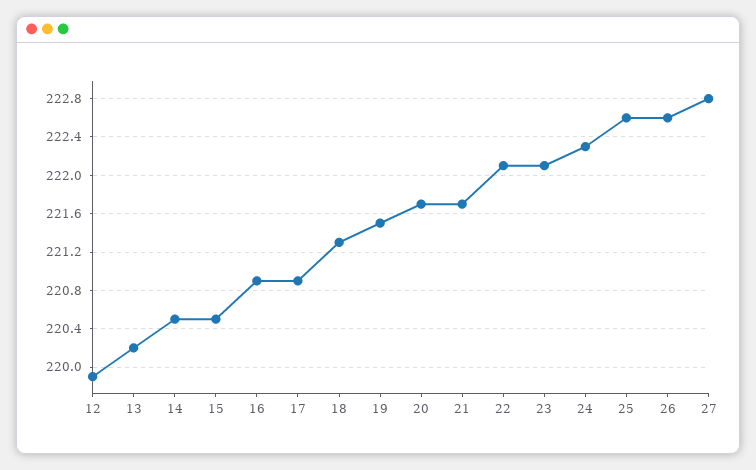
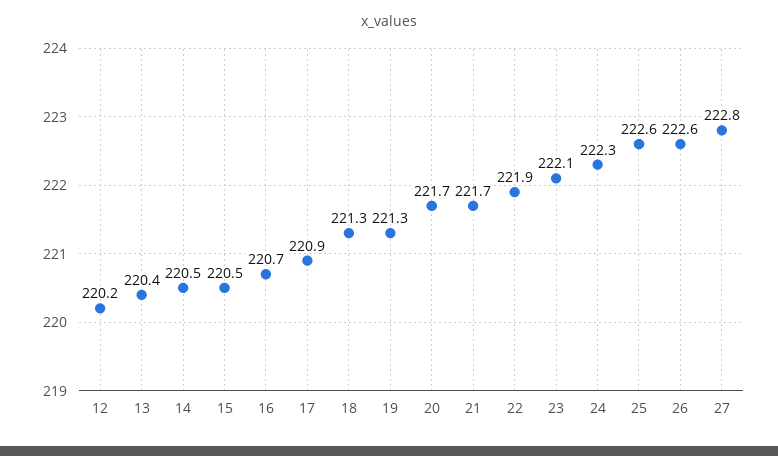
12: 219.9 -> 220.2
13: 220.2 -> 220.4
16: 220.9 -> 220.7
19: 221.5 -> 221.3
22: 222.1 -> 221.9

